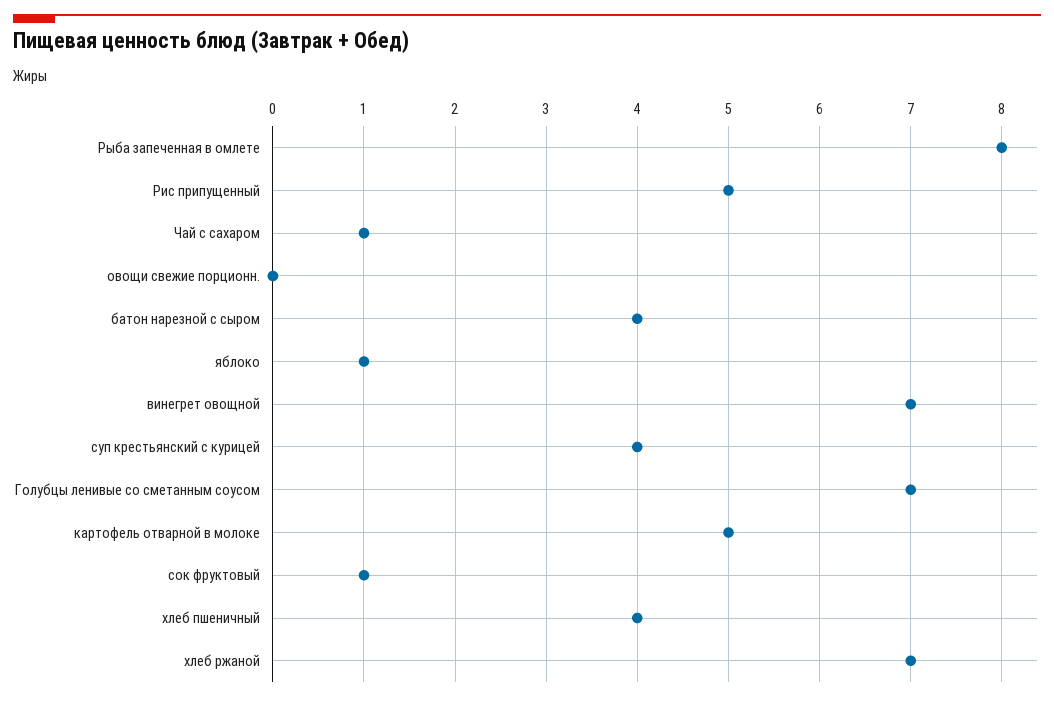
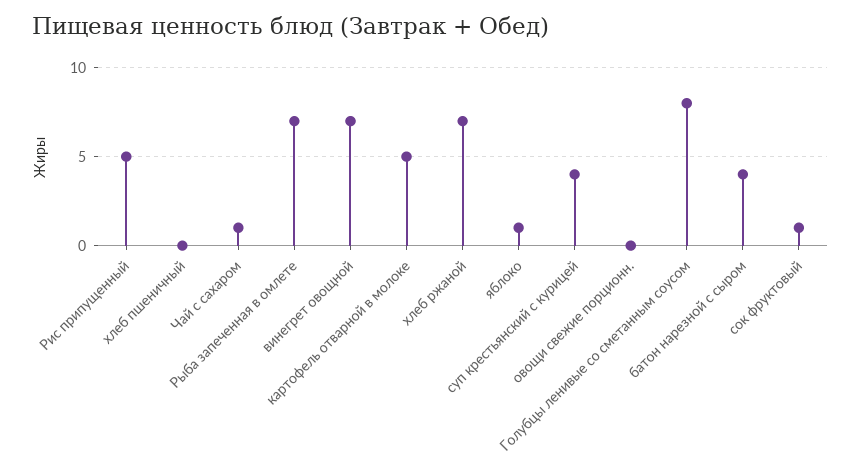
Рыба запеченная в омлете: 8 -> 7
Голубцы ленивые со сметанным соусом: 7 -> 8
хлеб пшеничный: 4 -> 0

